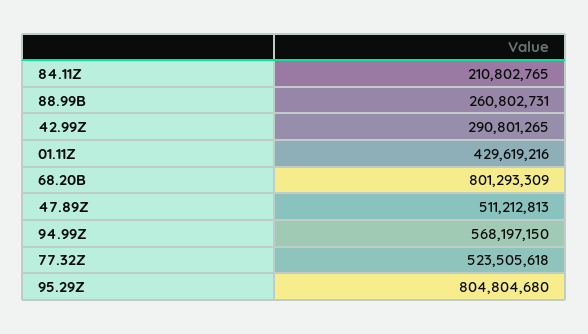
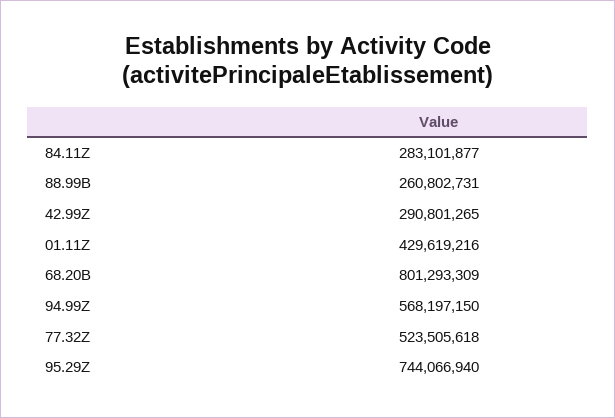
84.11Z: 210802765 -> 283101877
47.89Z: 511212813 -> none
95.29Z: 804804680 -> 744066940

